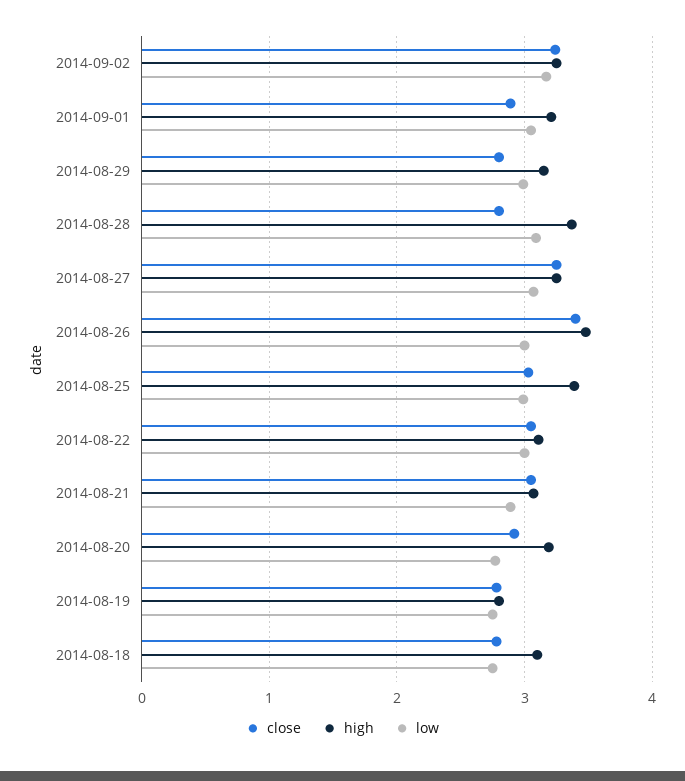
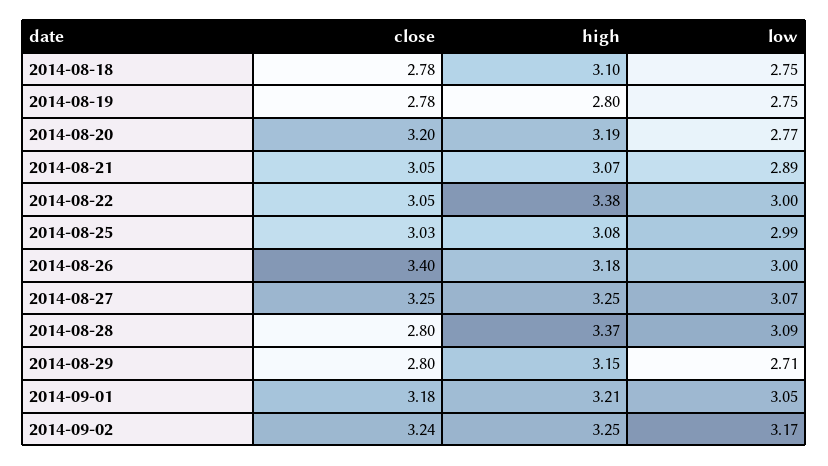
close, 2014-09-01: 2.9 -> 3.18
low, 2014-08-29: 3 -> 2.71
high, 2014-08-26: 3.5 -> 3.18
high, 2014-08-25: 3.4 -> 3.08
high, 2014-08-22: 3.1 -> 3.38
close, 2014-08-20: 2.9 -> 3.2

